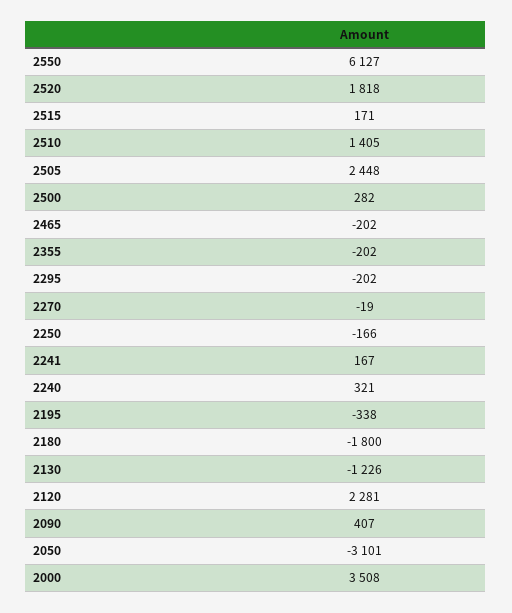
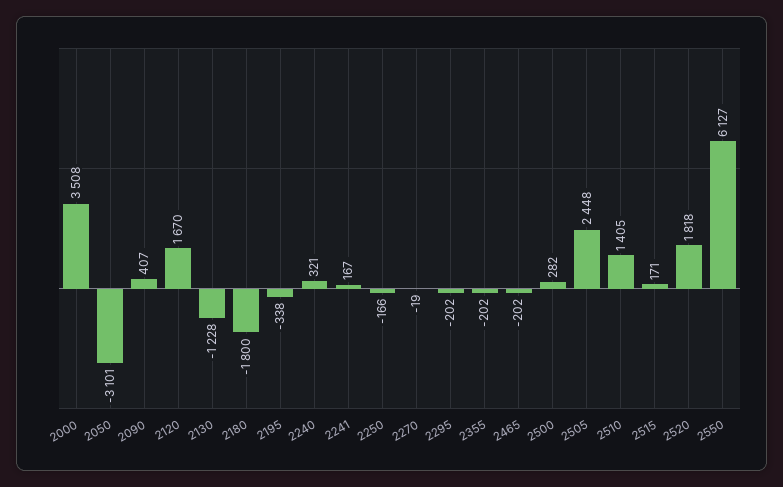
2130: -1226 -> -1228
2120: 2281 -> 1670

